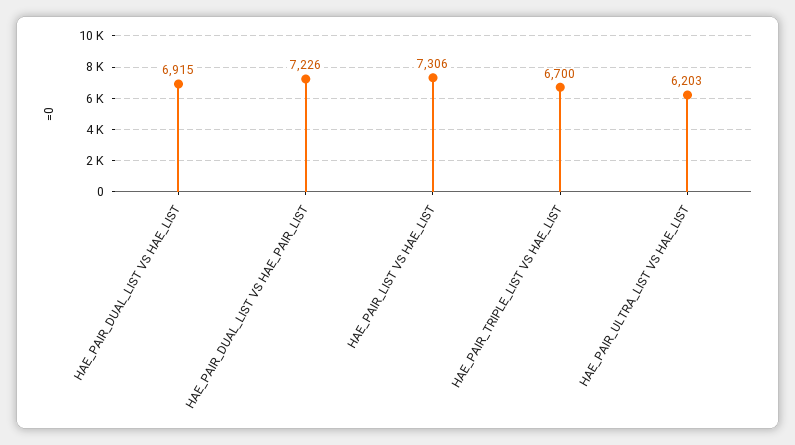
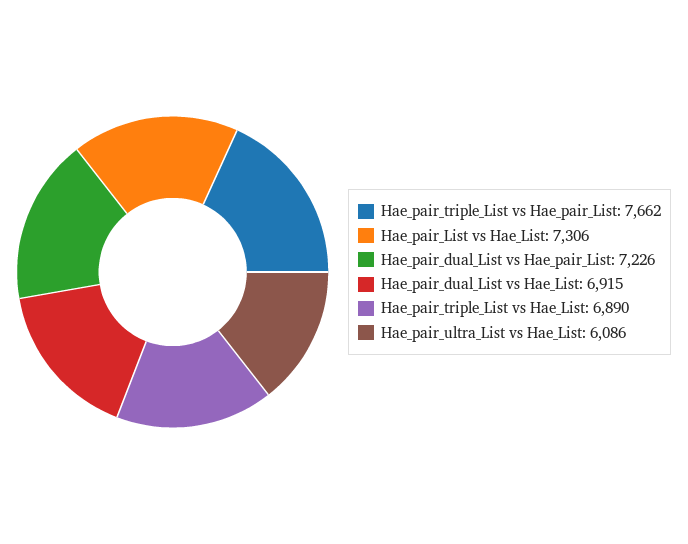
HAE_PAIR_TRIPLE_LIST VS HAE_LIST: 6700 -> 6890
HAE_PAIR_ULTRA_LIST VS HAE_LIST: 6203 -> 6086
Hae_pair_triple_List vs Hae_pair_List: none -> 7662

